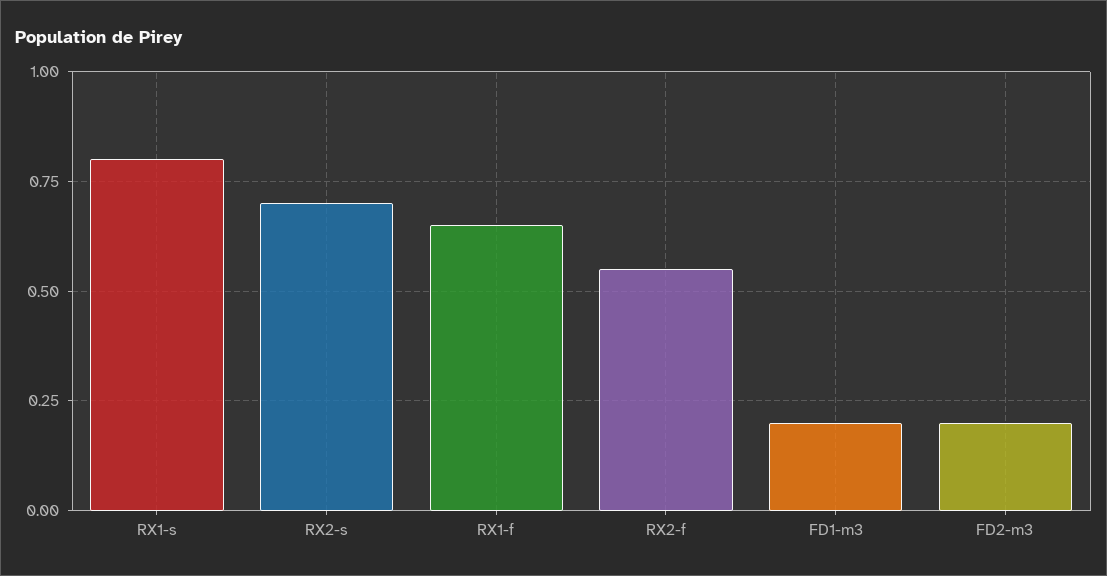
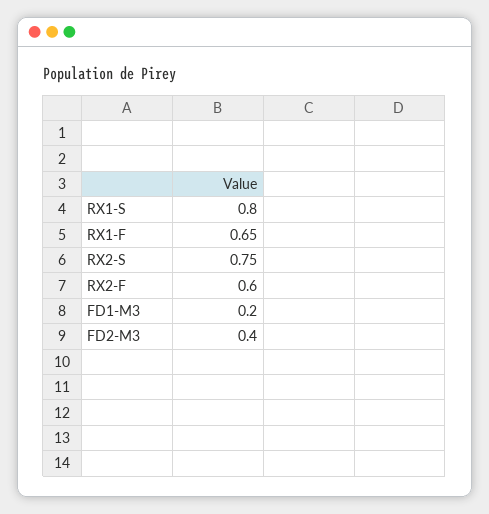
RX2-s: 0.7 -> 0.75
RX2-f: 0.55 -> 0.6
FD2-m3: 0.2 -> 0.4

